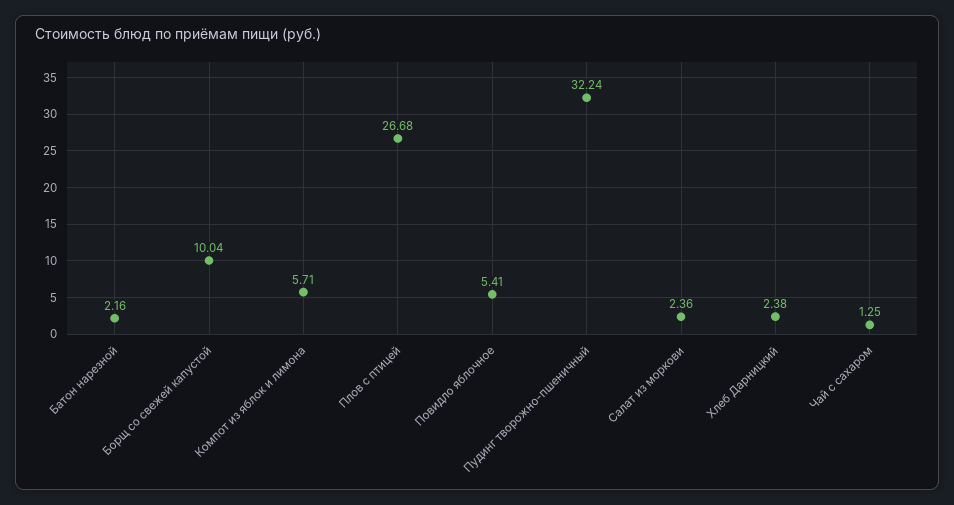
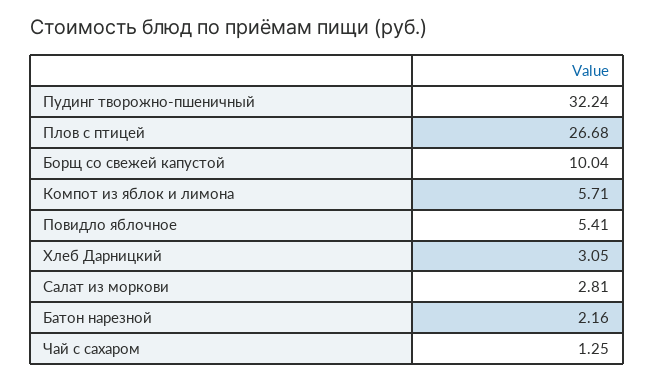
Салат из моркови: 2.36 -> 2.81
Хлеб Дарницкий: 2.38 -> 3.05

